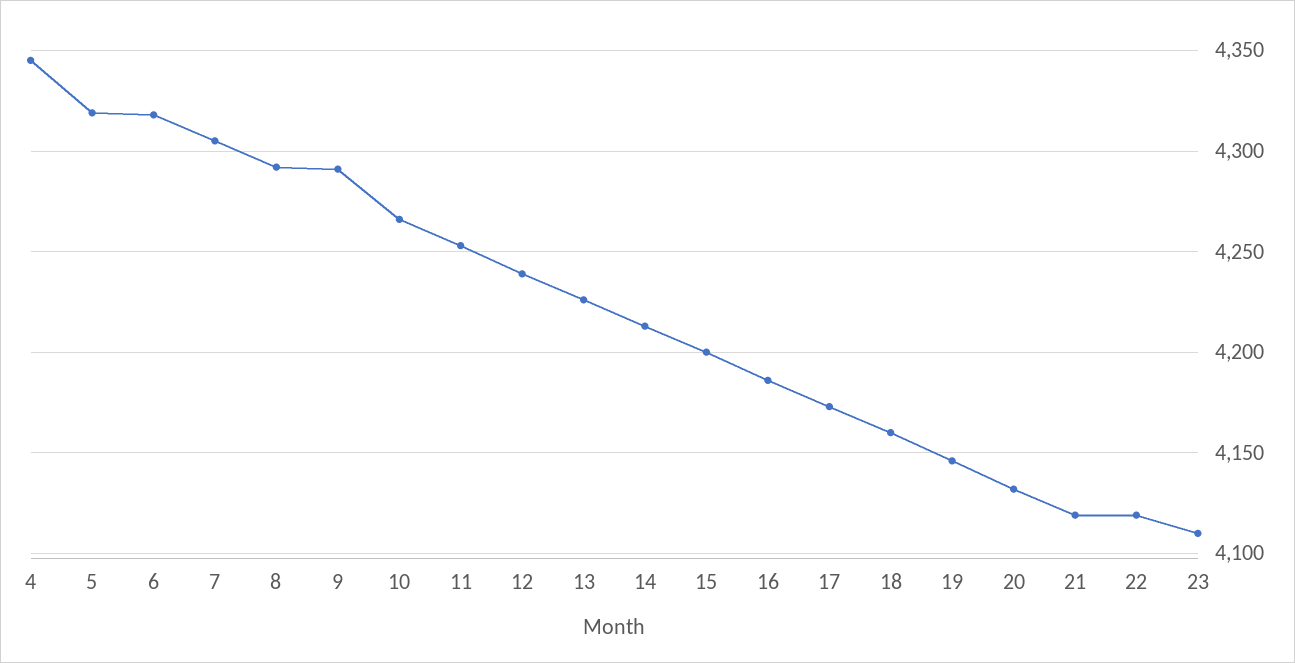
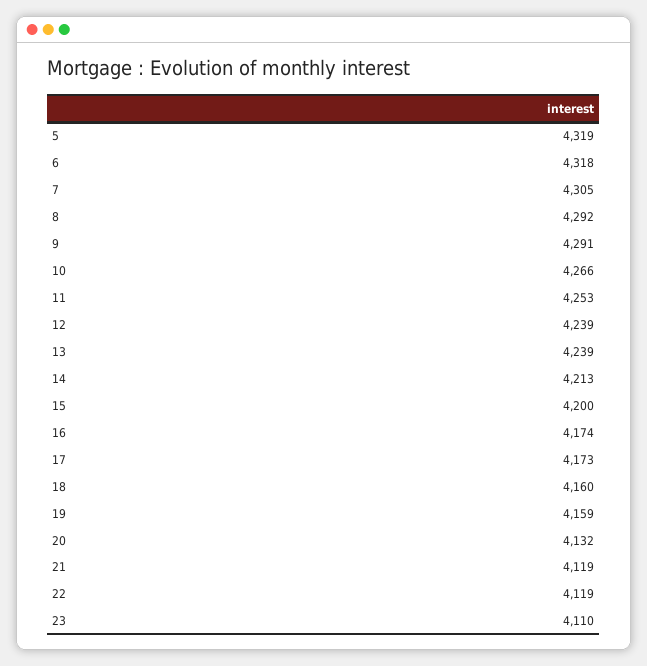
4: 4345 -> none
13: 4225 -> 4239
16: 4185 -> 4174
19: 4145 -> 4159

